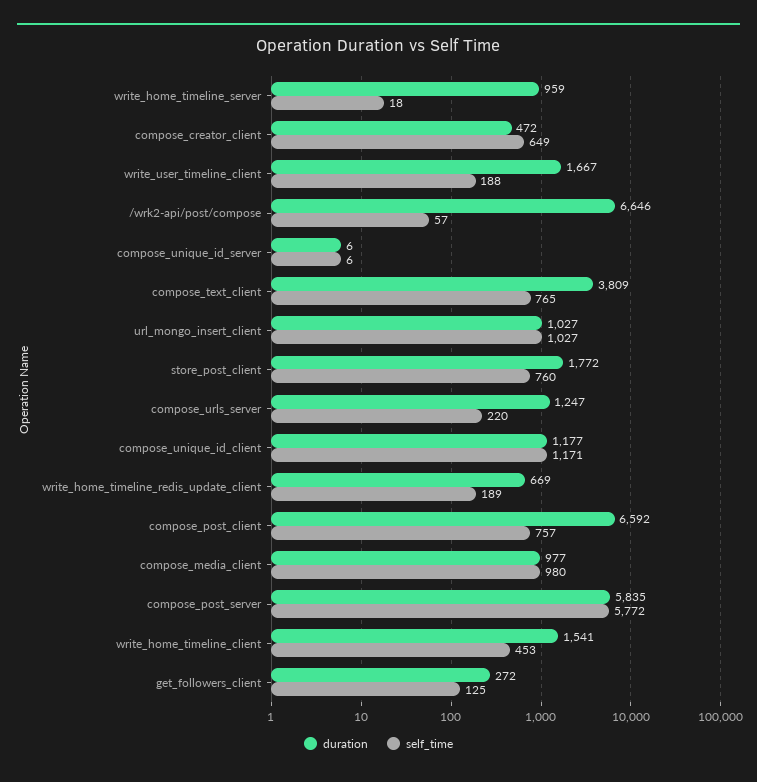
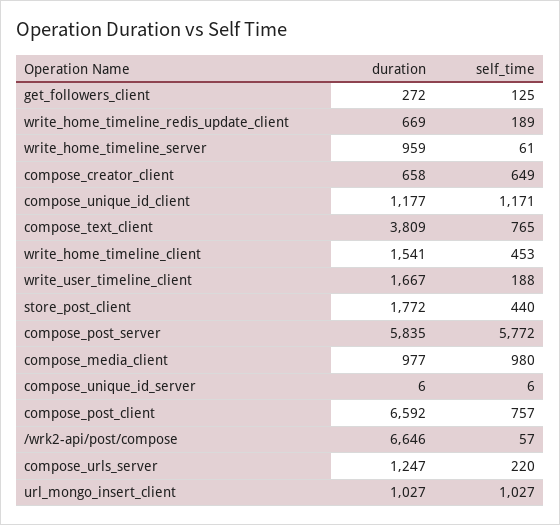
self_time, write_home_timeline_server: 18 -> 61
duration, compose_creator_client: 472 -> 658
self_time, store_post_client: 760 -> 440

